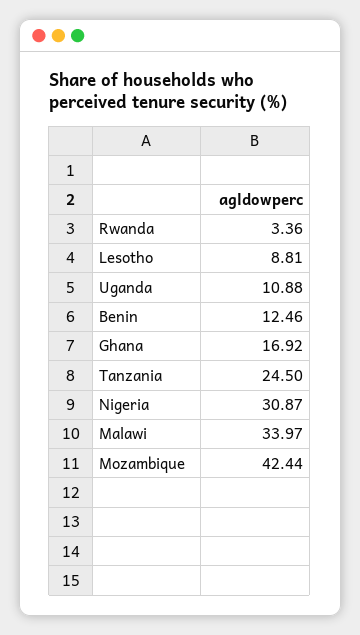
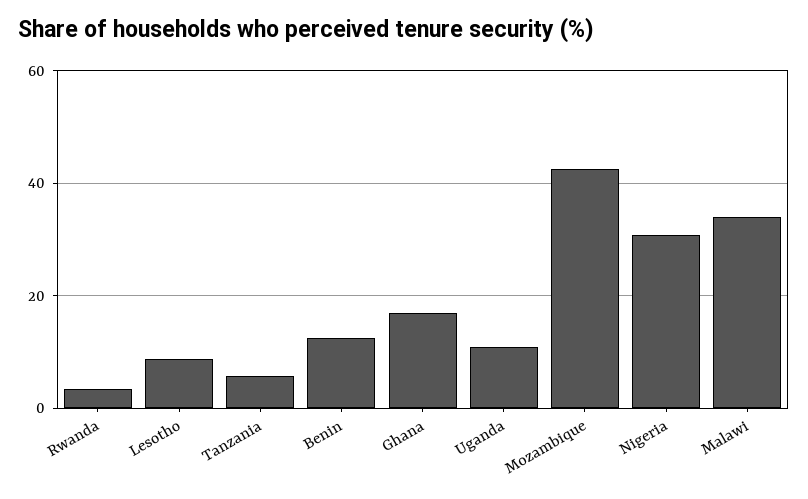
Tanzania: 24.5 -> 6

